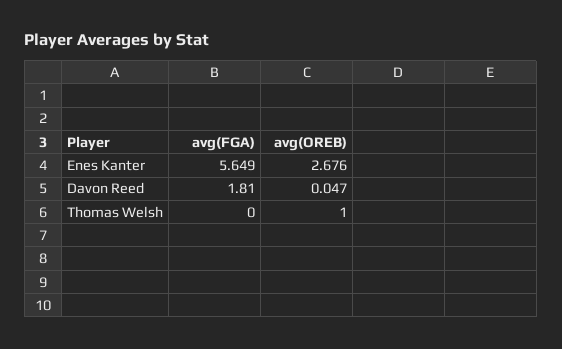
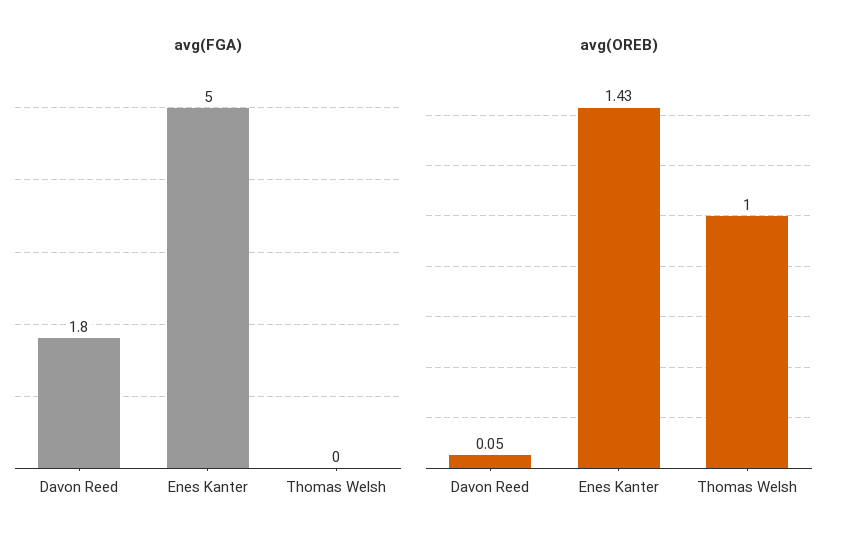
avg(FGA), Enes Kanter: 5.649 -> 5
avg(OREB), Enes Kanter: 2.676 -> 1.43

